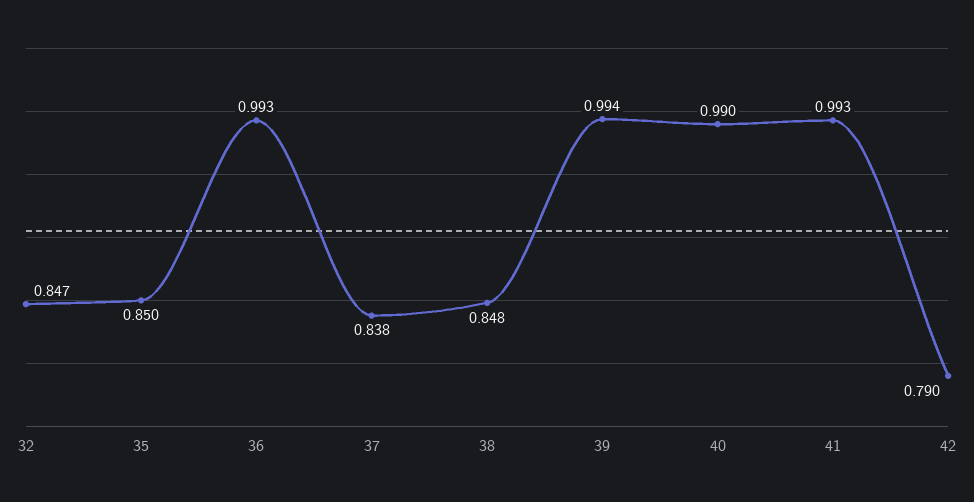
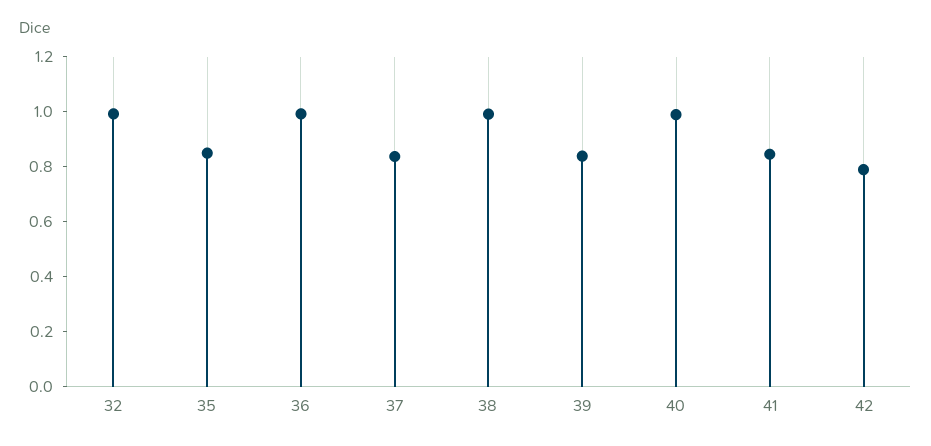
32: 0.847 -> 1
38: 0.848 -> 1
39: 0.994 -> 0.85
41: 0.993 -> 0.85

